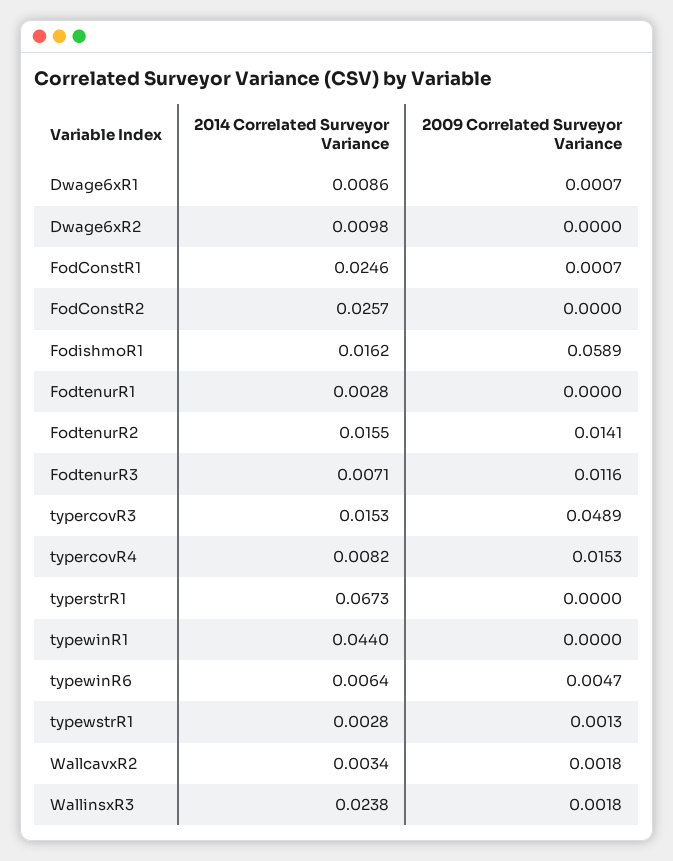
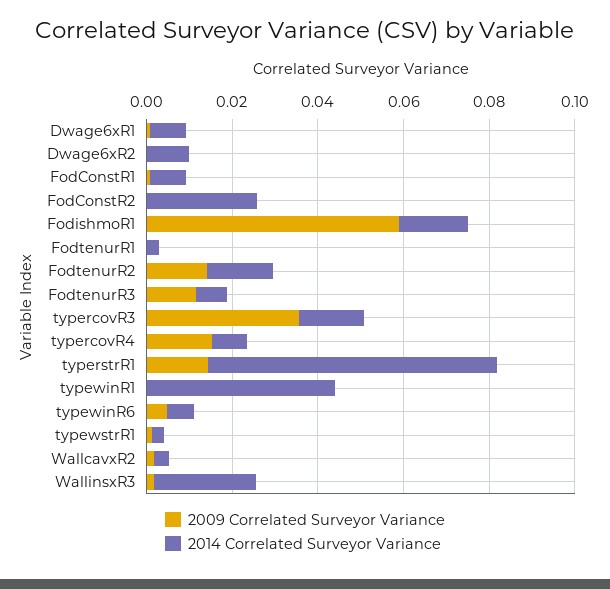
2014 Correlated Surveyor Variance, FodConstR1: 0.0246 -> 0.01
2009 Correlated Surveyor Variance, typercovR3: 0.0489 -> 0.035
2009 Correlated Surveyor Variance, typerstrR1: 0 -> 0.015

